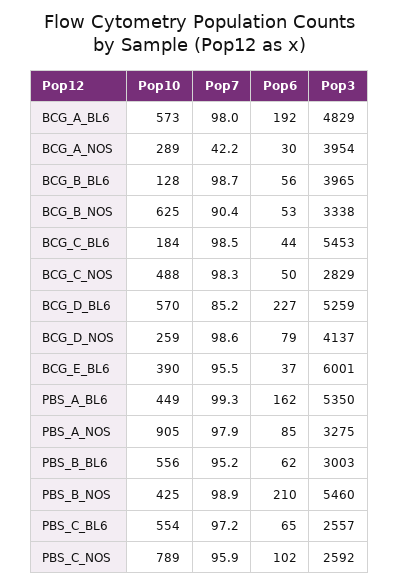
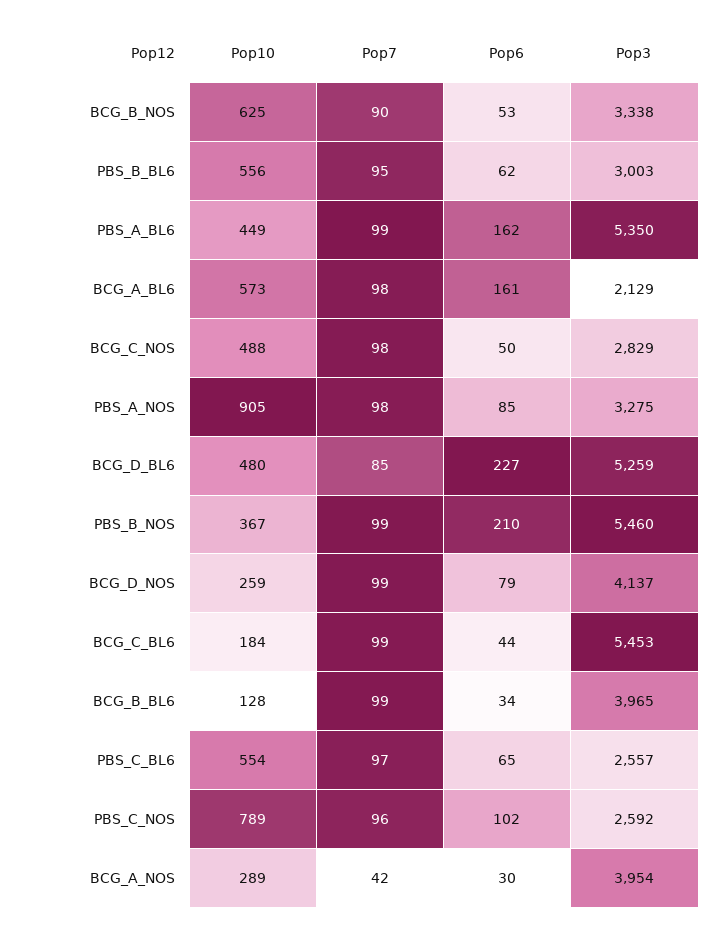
Pop6, BCG_A_BL6: 192 -> 161
Pop3, BCG_A_BL6: 4829 -> 2129
Pop6, BCG_B_BL6: 56 -> 34
Pop10, BCG_D_BL6: 570 -> 480
Pop10, BCG_E_BL6: 390 -> none
Pop7, BCG_E_BL6: 95.5 -> none
Pop6, BCG_E_BL6: 37 -> none
Pop3, BCG_E_BL6: 6001 -> none
Pop10, PBS_B_NOS: 425 -> 367

